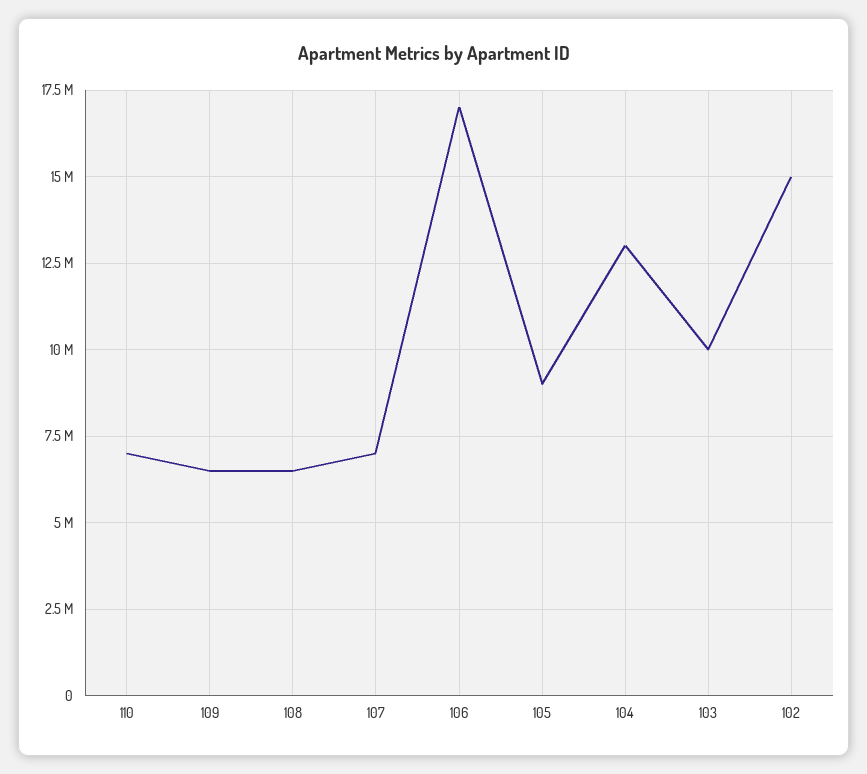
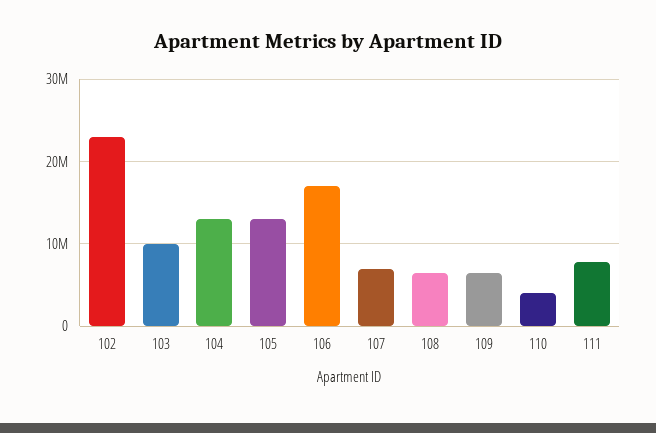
110: 7000000 -> 4000000
105: 9000000 -> 13000000
102: 15000000 -> 23000000
111: none -> 8000000

